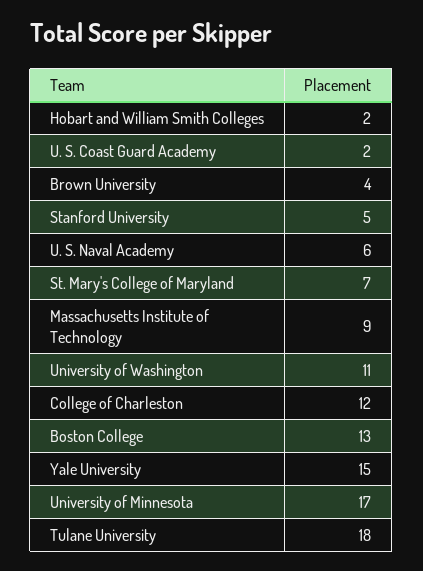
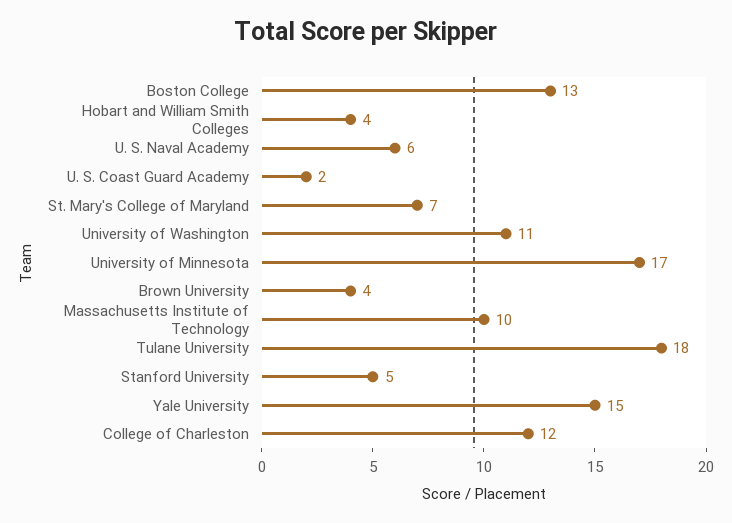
Hobart and William Smith Colleges: 2 -> 4
Massachusetts Institute of Technology: 9 -> 10

